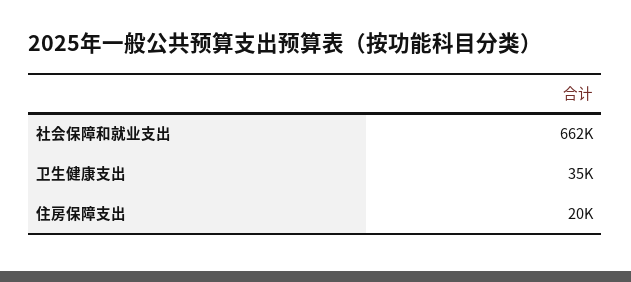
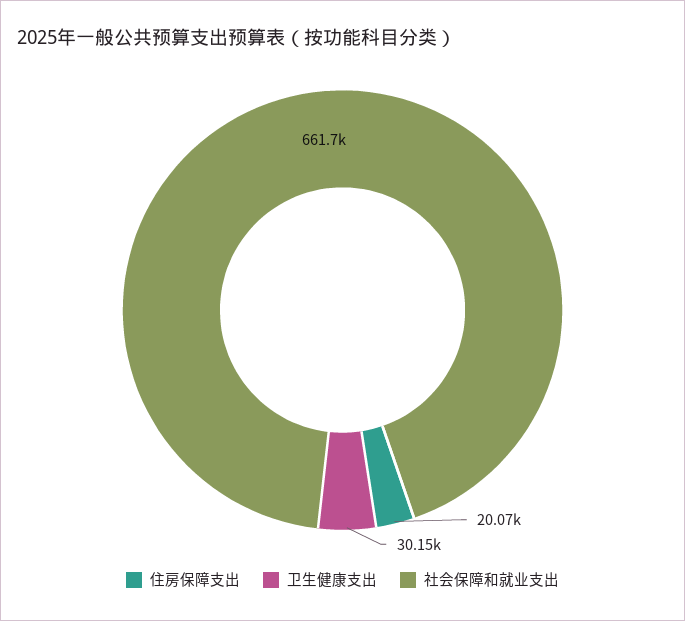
卫生健康支出: 35000 -> 30150

